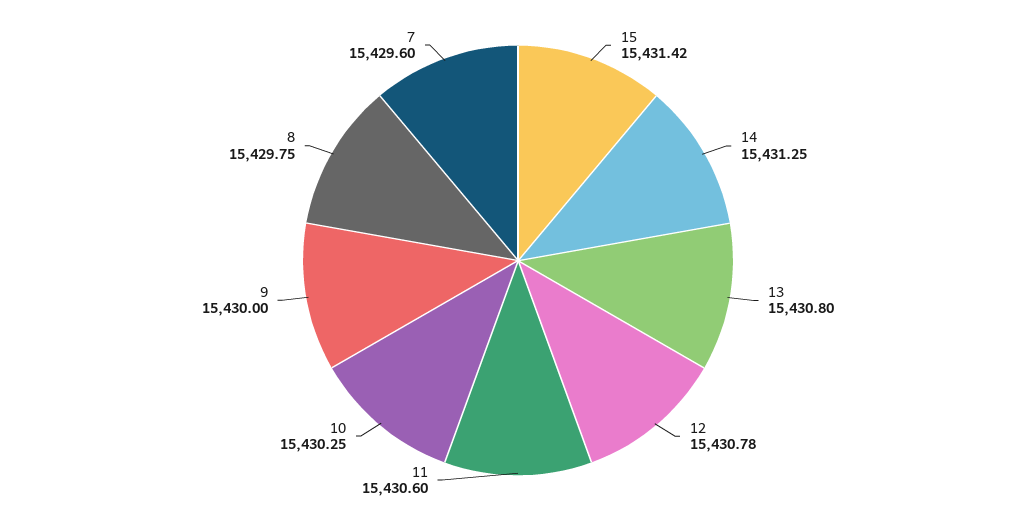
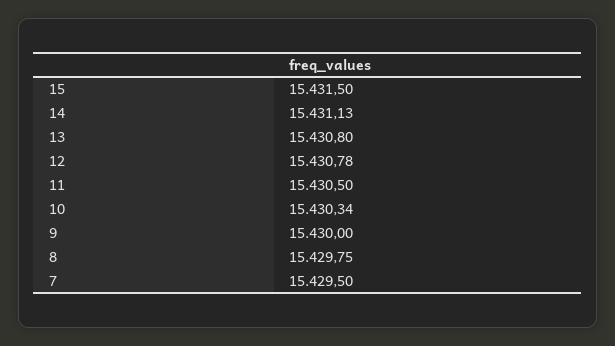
15: 15431.42 -> 15431.5
14: 15431.25 -> 15431.13
11: 15430.6 -> 15430.5
10: 15430.25 -> 15430.34
7: 15429.6 -> 15429.5

